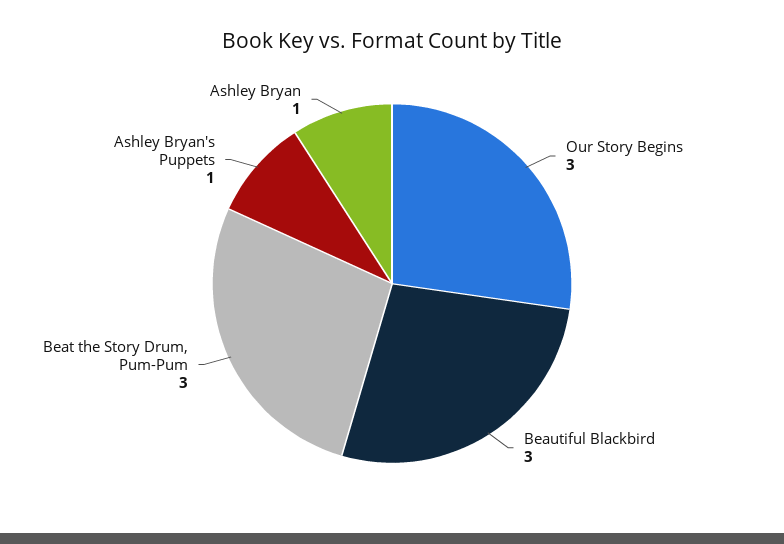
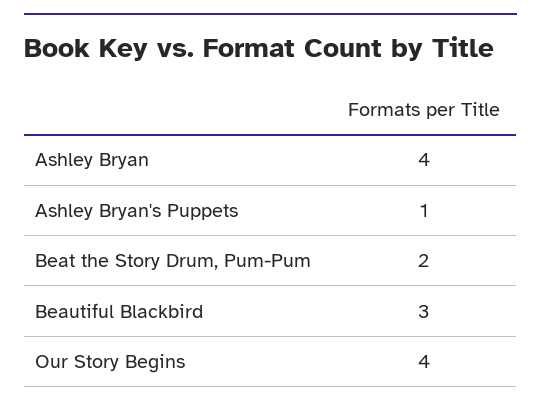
Our Story Begins: 3 -> 4
Beat the Story Drum, Pum-Pum: 3 -> 2
Ashley Bryan: 1 -> 4

